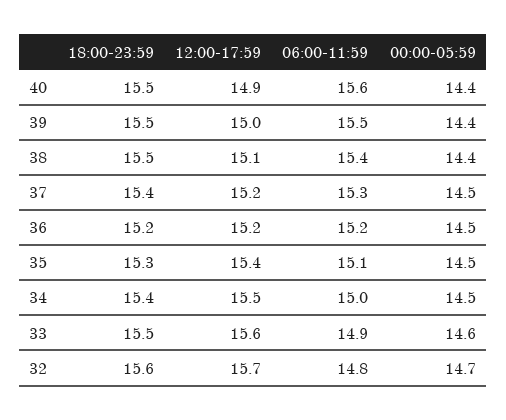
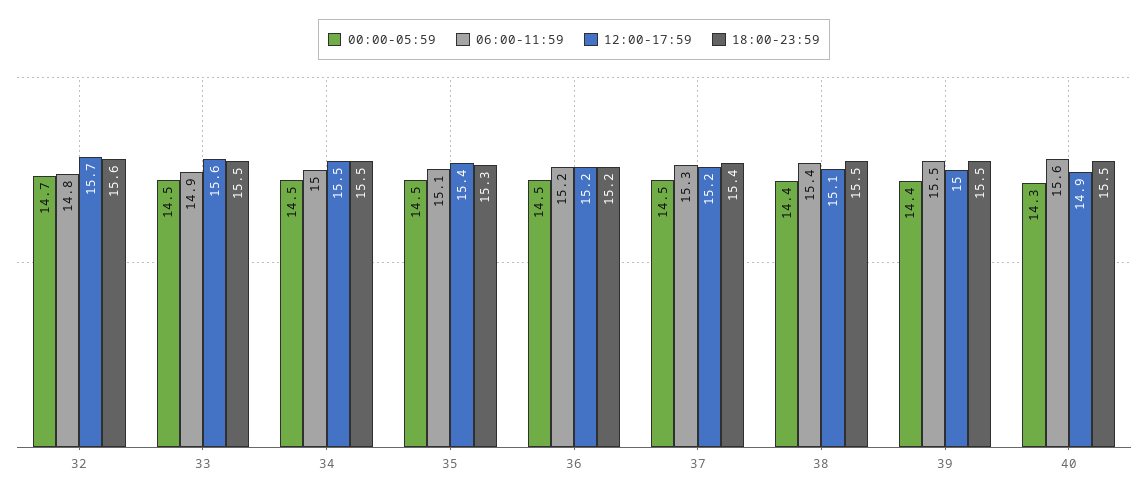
00:00-05:59, 40: 14.4 -> 14.3
18:00-23:59, 34: 15.4 -> 15.5
00:00-05:59, 33: 14.6 -> 14.5

